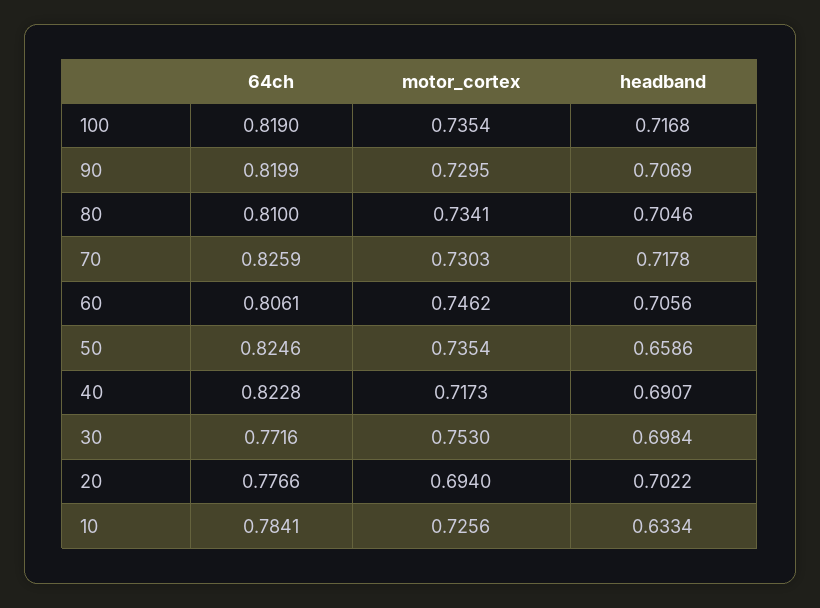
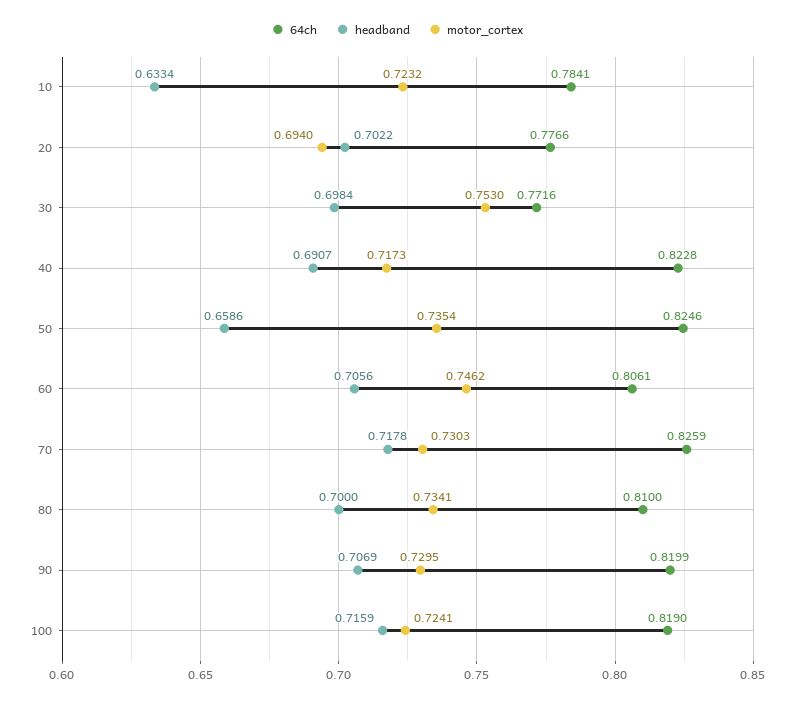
motor_cortex, 100: 0.7354 -> 0.7241
headband, 100: 0.7168 -> 0.7159
headband, 80: 0.7046 -> 0.7
motor_cortex, 10: 0.7256 -> 0.7232

